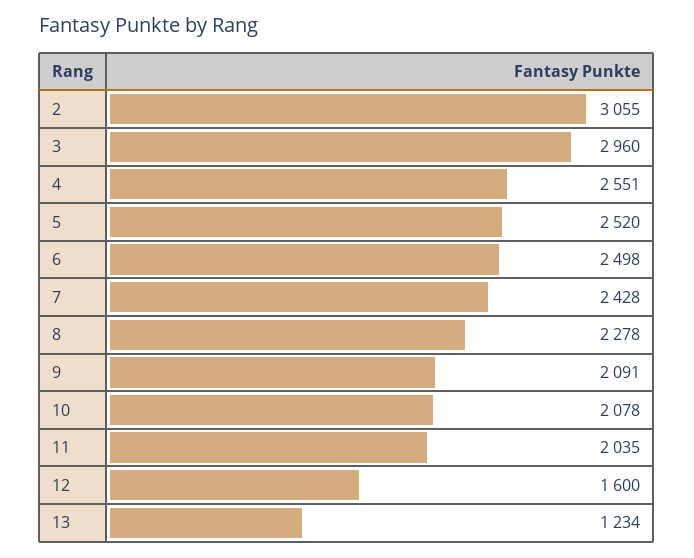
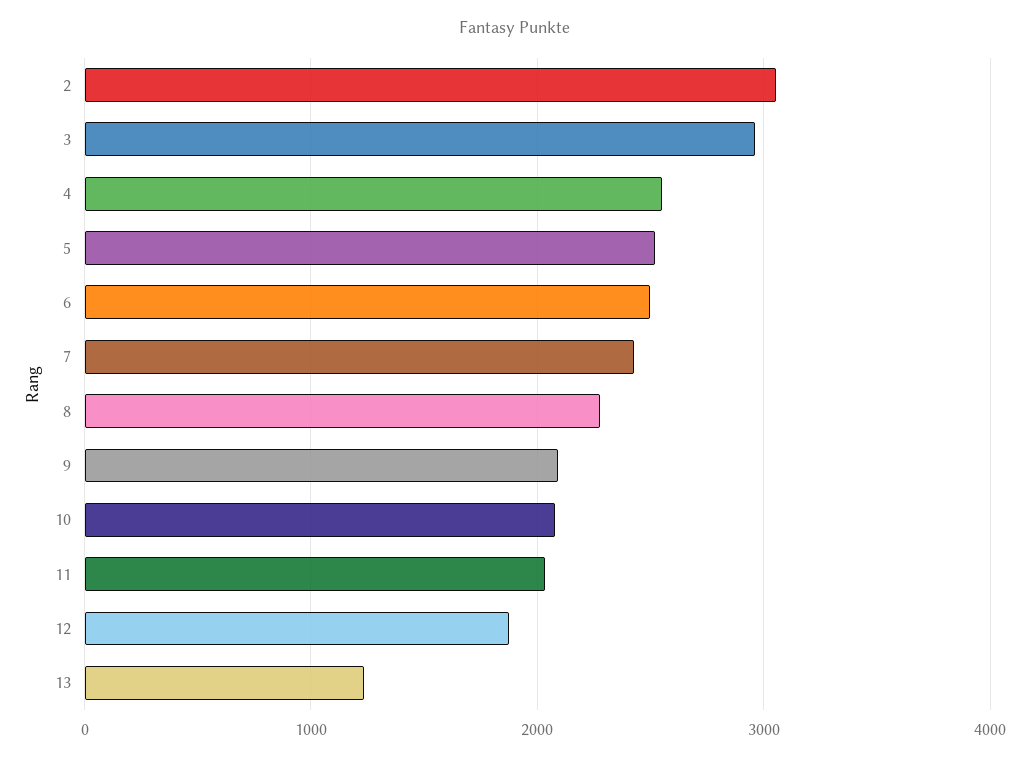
12: 1600 -> 1900

